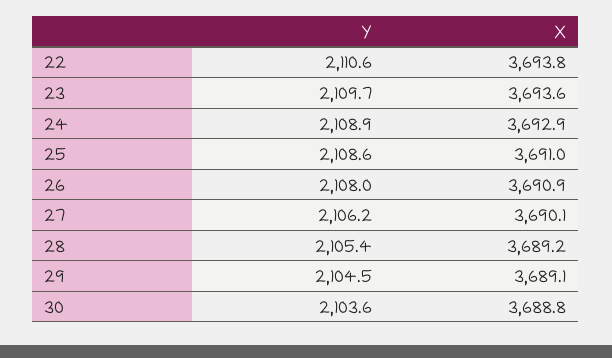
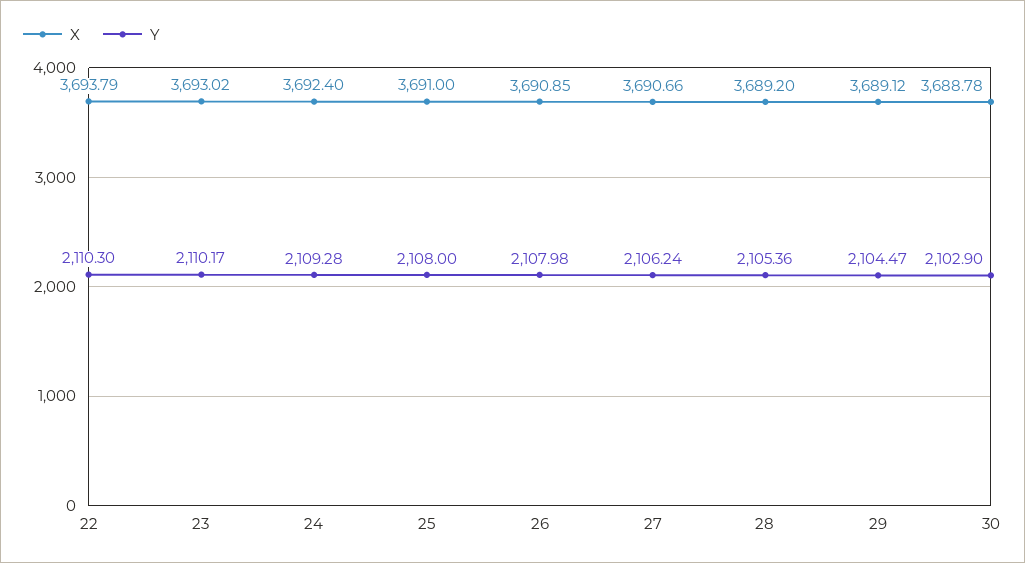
Y, 22: 2110.6 -> 2110.3
Y, 23: 2109.7 -> 2110.17
X, 23: 3693.6 -> 3693.02
Y, 24: 2108.9 -> 2109.28
X, 24: 3692.9 -> 3692.4
Y, 25: 2108.6 -> 2108
X, 27: 3690.1 -> 3690.66
Y, 30: 2103.6 -> 2102.9

